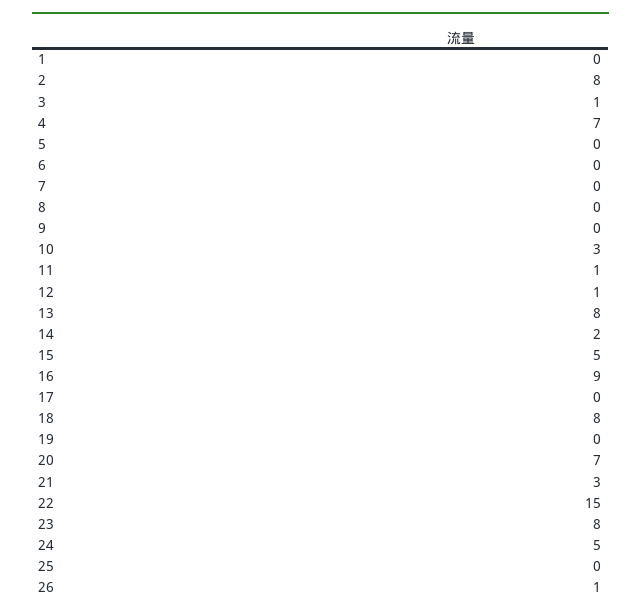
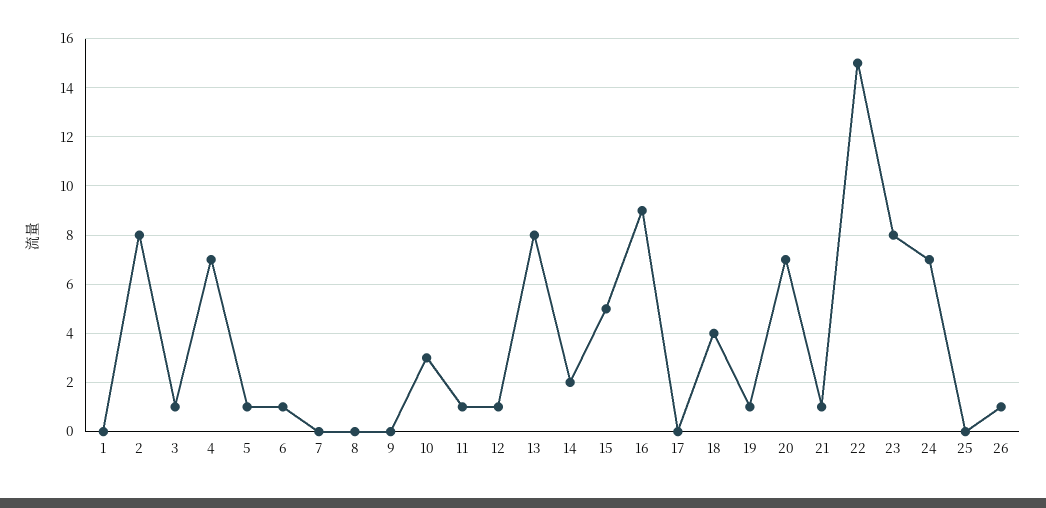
5: 0 -> 1
6: 0 -> 1
18: 8 -> 4
19: 0 -> 1
21: 3 -> 1
24: 5 -> 7

